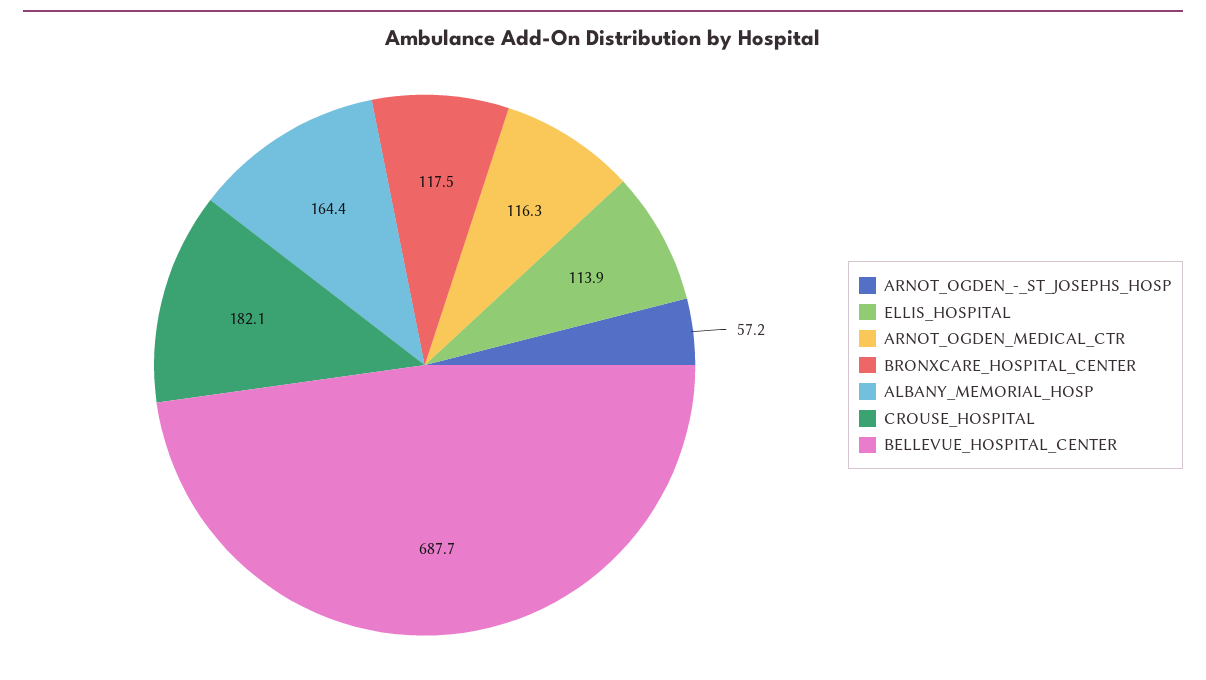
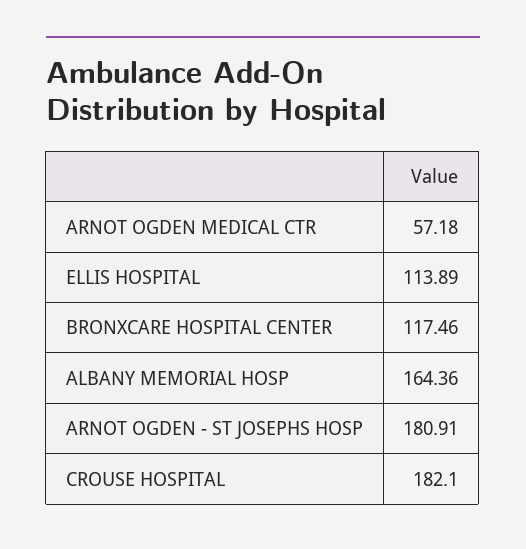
ARNOT_OGDEN_-_ST_JOSEPHS_HOSP: 57.2 -> 180.91
ARNOT_OGDEN_MEDICAL_CTR: 116.3 -> 57.18
BELLEVUE_HOSPITAL_CENTER: 687.7 -> none

